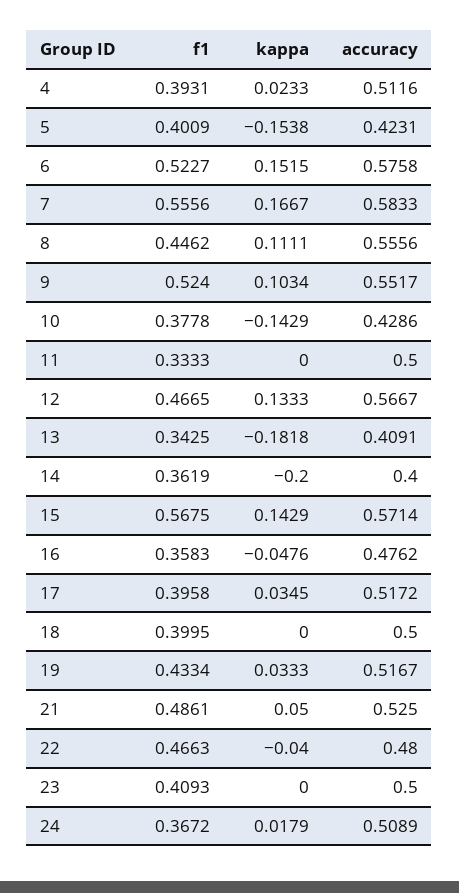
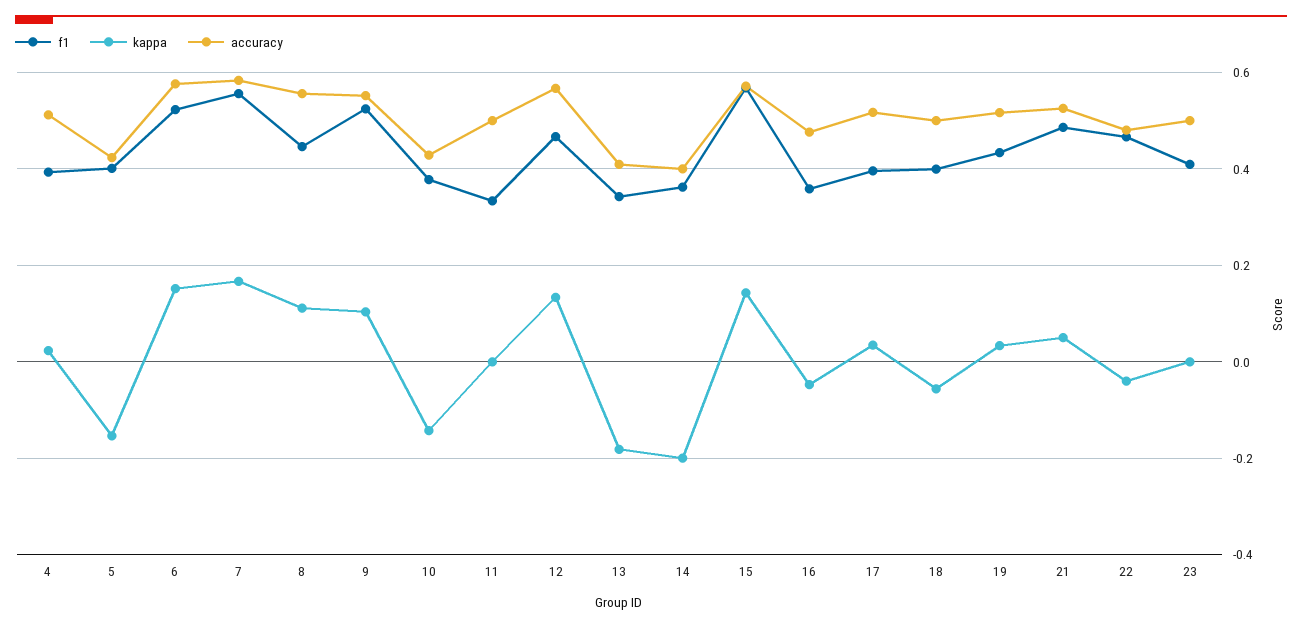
kappa, 18: 0 -> -0.06
f1, 24: 0.3672 -> none
kappa, 24: 0.0179 -> none
accuracy, 24: 0.5089 -> none

